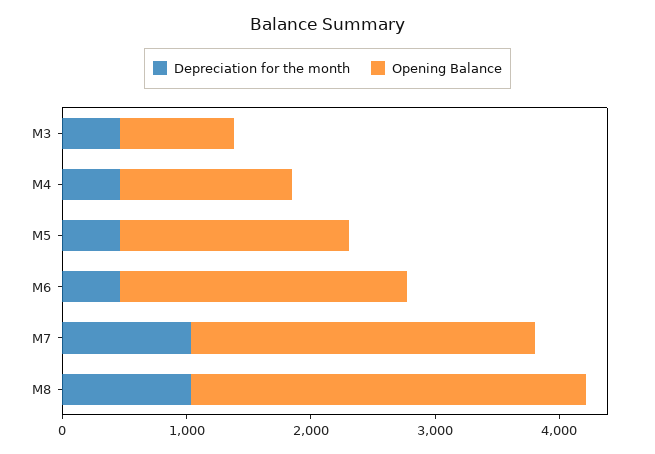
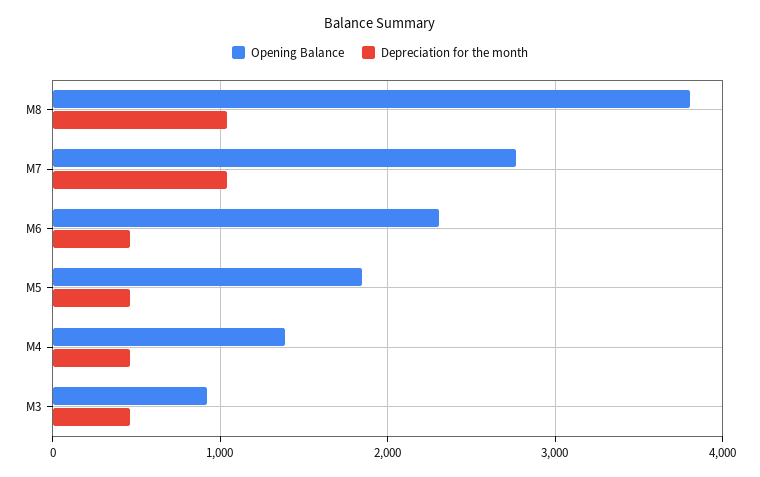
Opening Balance, M8: 3200 -> 3800

